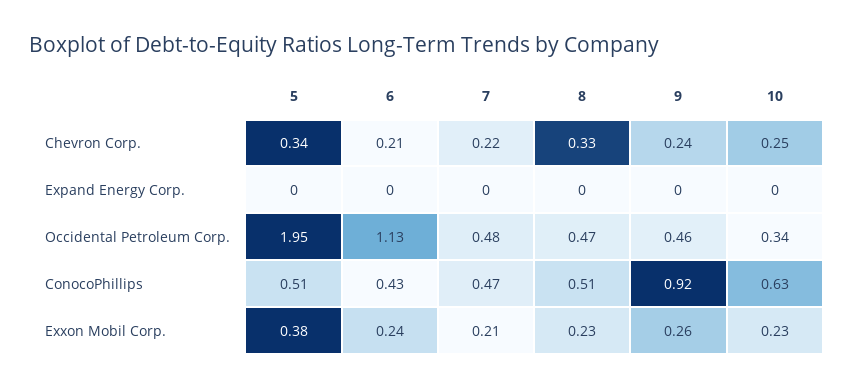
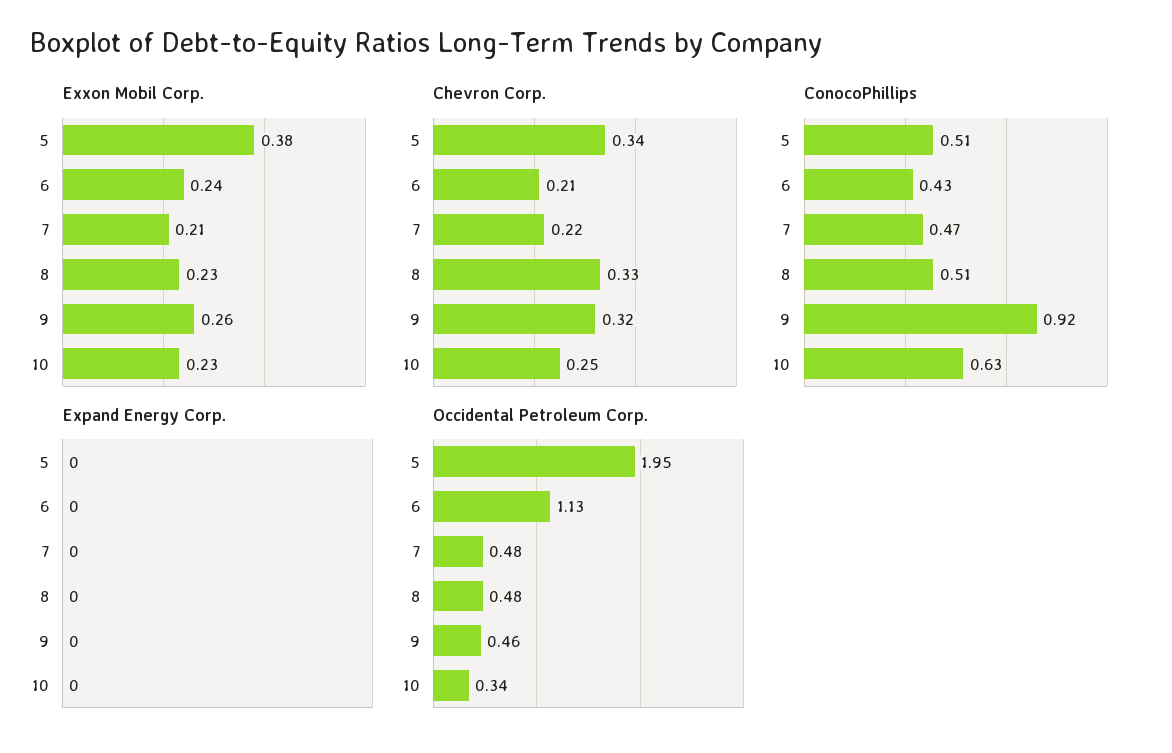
Chevron Corp., 9: 0.24 -> 0.32
Occidental Petroleum Corp., 8: 0.47 -> 0.48

